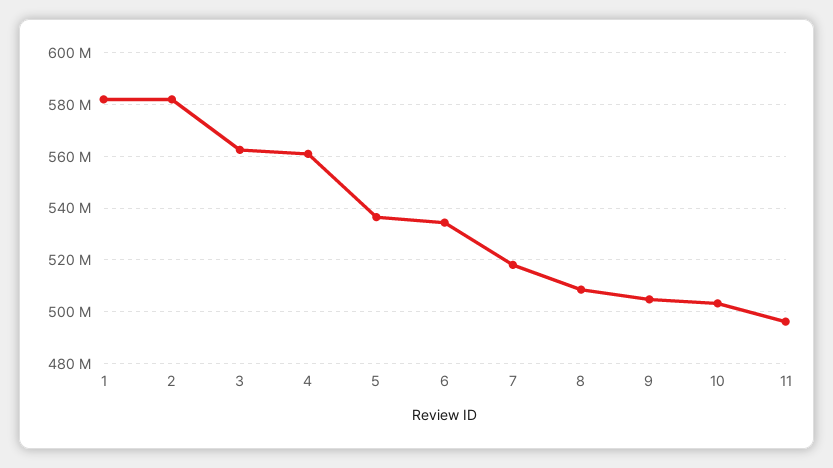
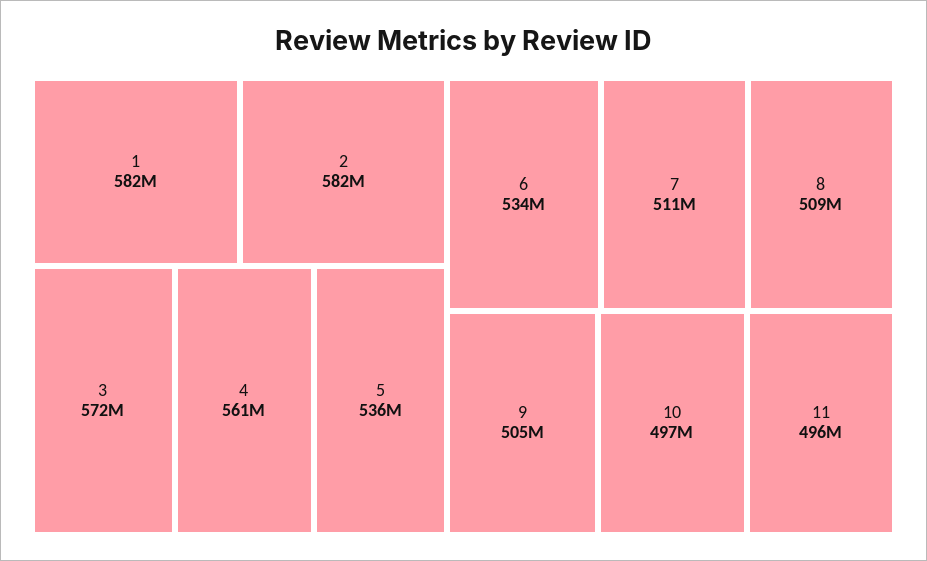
3: 562500000 -> 572000000
7: 517500000 -> 511000000
10: 502500000 -> 497000000

